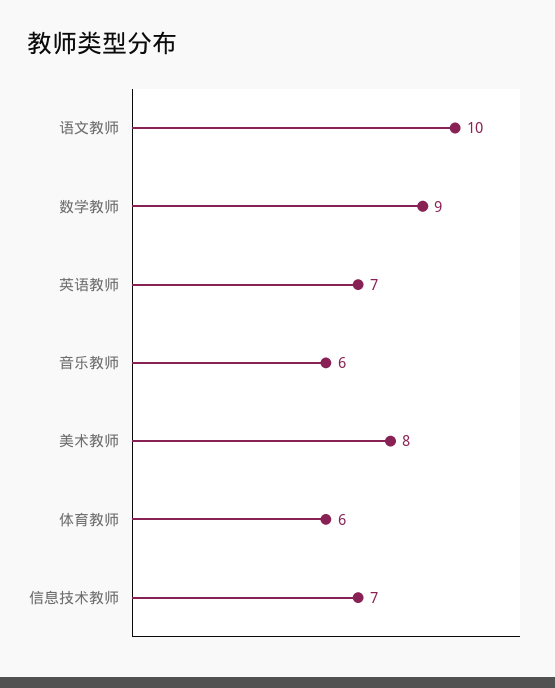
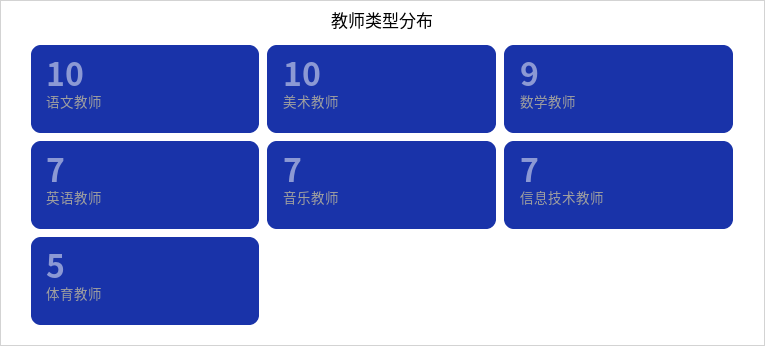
音乐教师: 6 -> 7
美术教师: 8 -> 10
体育教师: 6 -> 5

